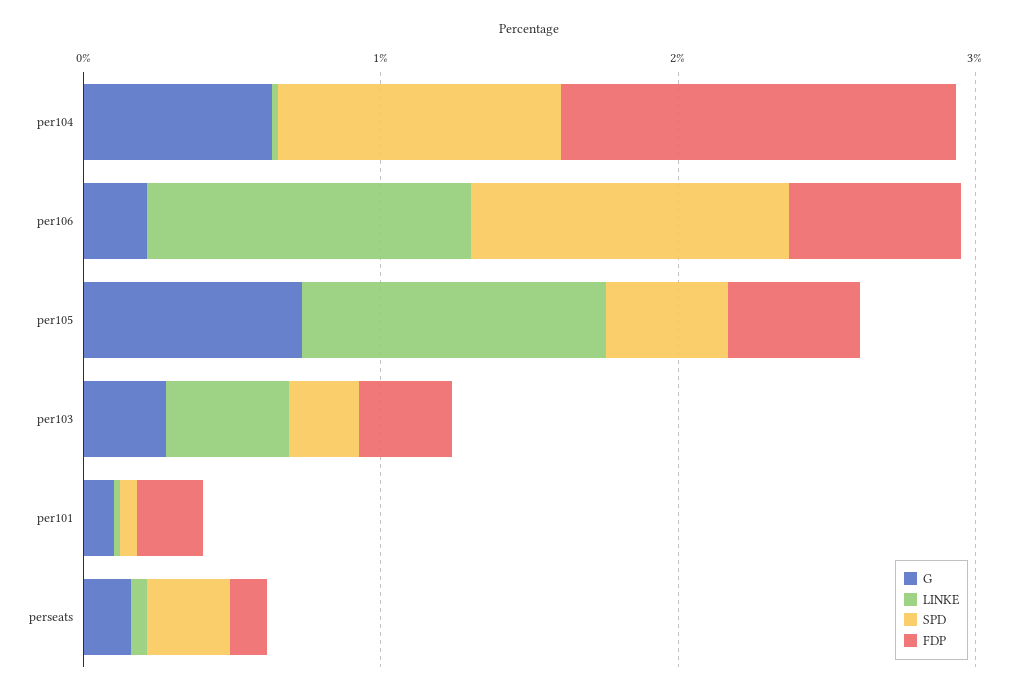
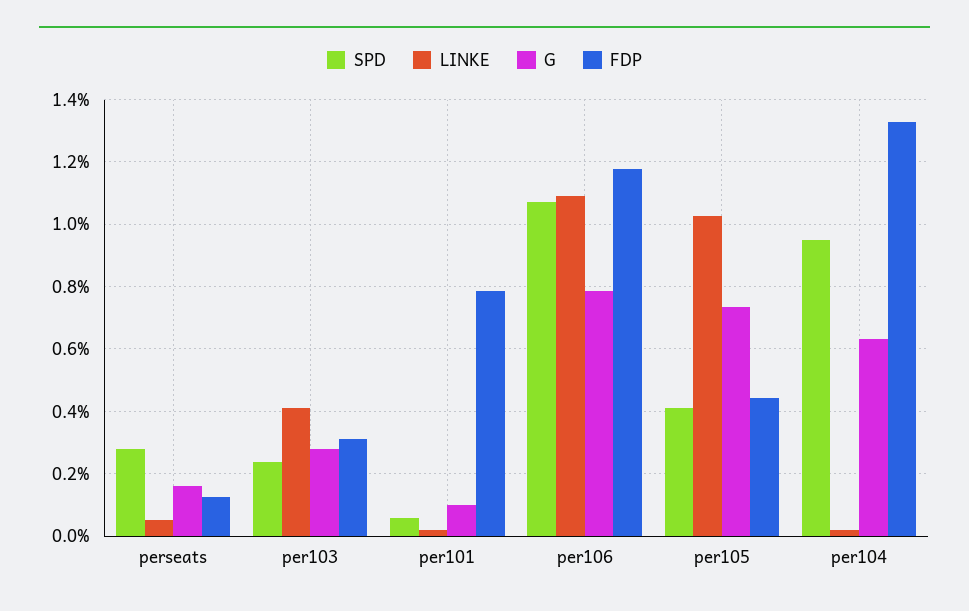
G, per106: 0.2 -> 0.78
FDP, per106: 0.6 -> 1.18
FDP, per101: 0.2 -> 0.78

